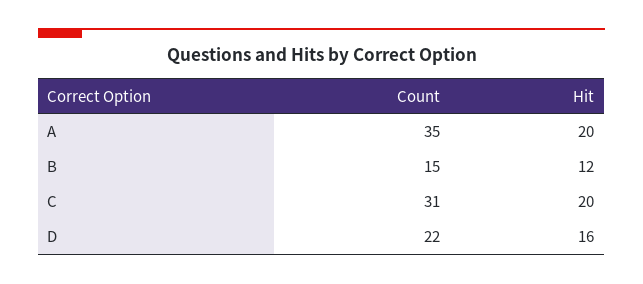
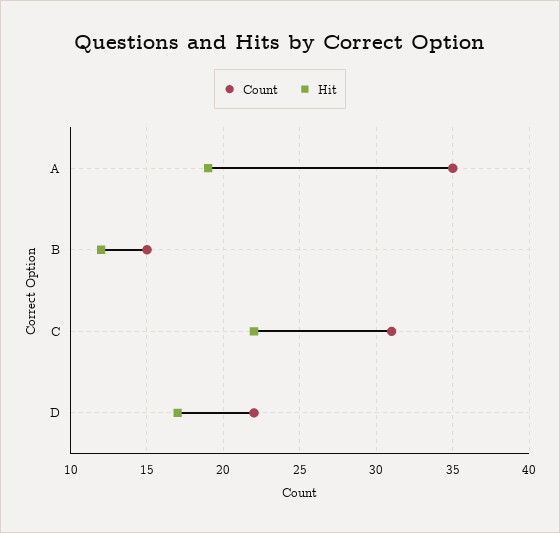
Hit, A: 20 -> 19
Hit, C: 20 -> 22
Hit, D: 16 -> 17

